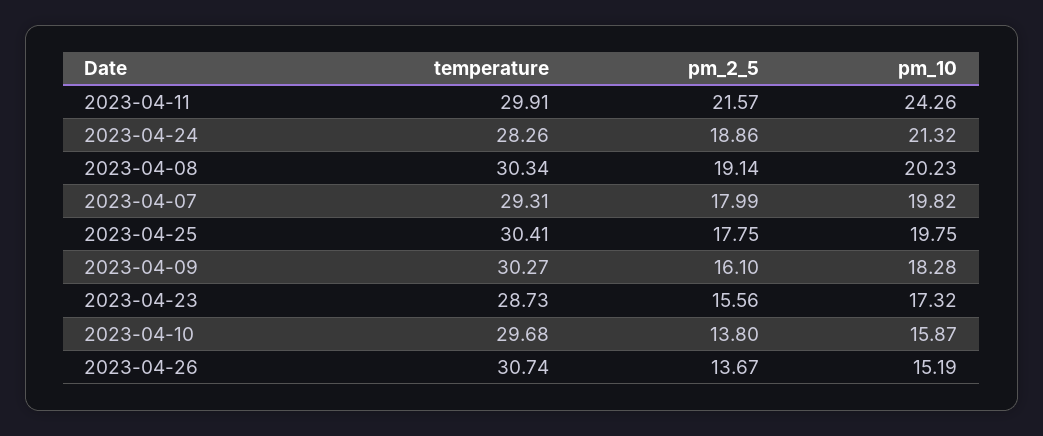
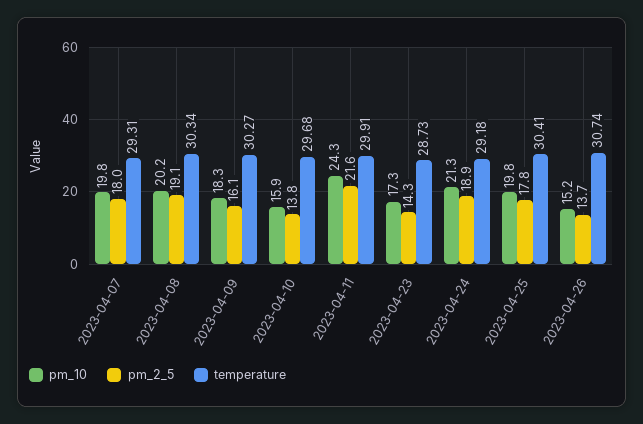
temperature, 2023-04-24: 28.26 -> 29.18
pm_2_5, 2023-04-23: 15.56 -> 14.3

